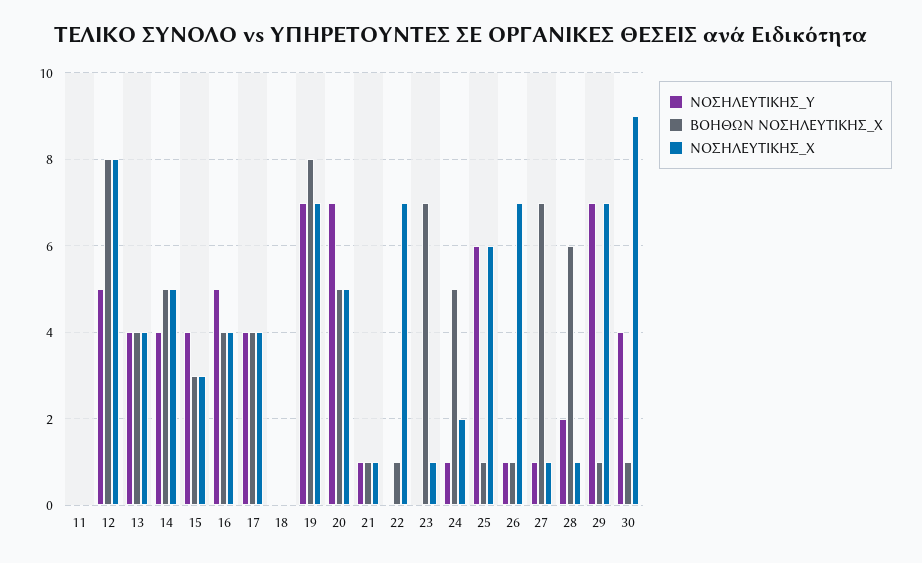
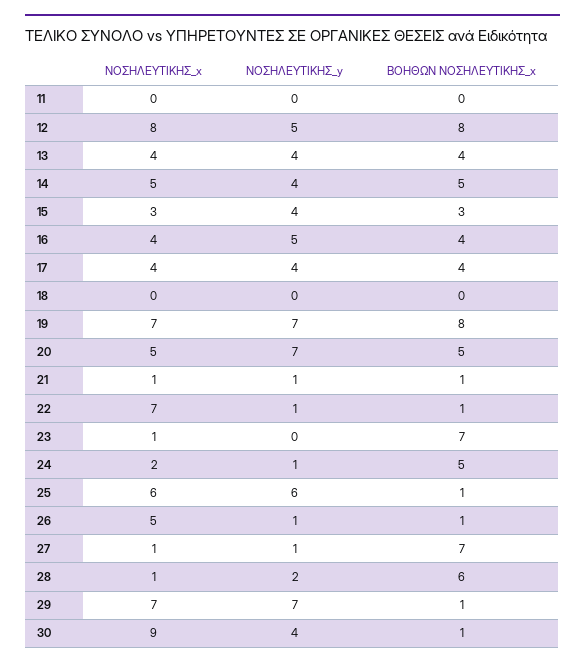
ΝΟΣΗΛΕΥΤΙΚΗΣ_Y, 22: 0 -> 1
ΝΟΣΗΛΕΥΤΙΚΗΣ_X, 26: 7 -> 5

